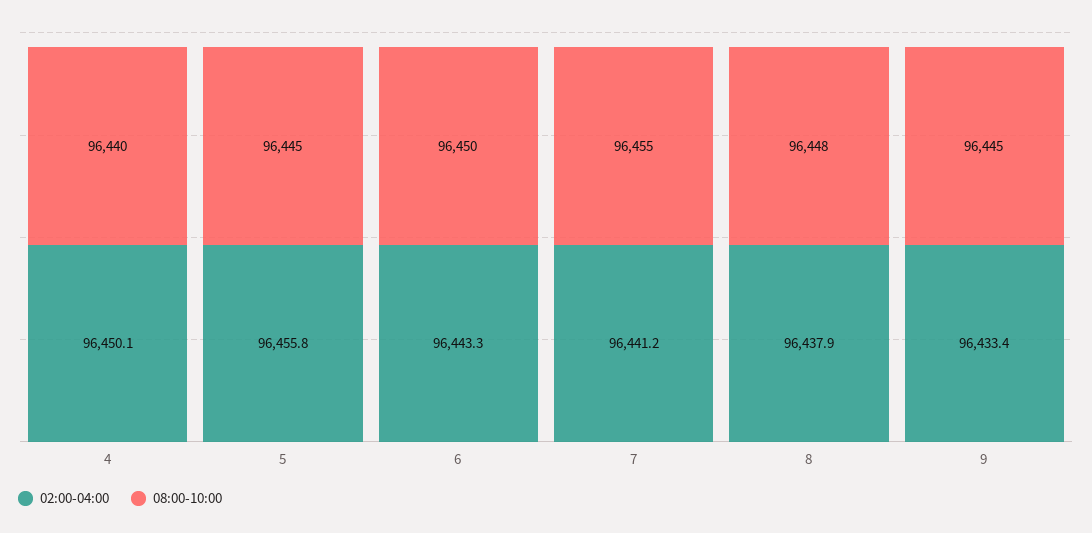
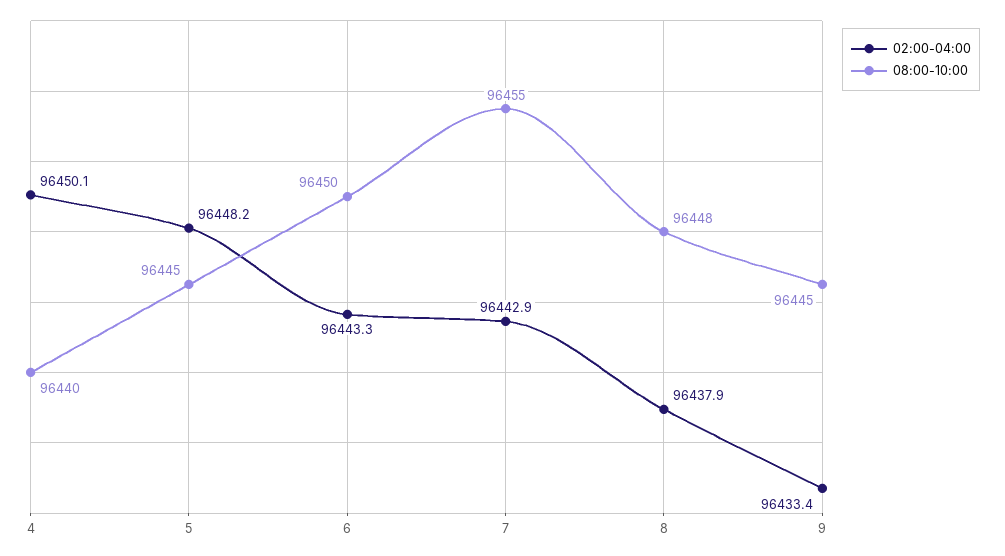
02:00-04:00, 5: 96455.8 -> 96448.2
02:00-04:00, 7: 96441.2 -> 96442.9

